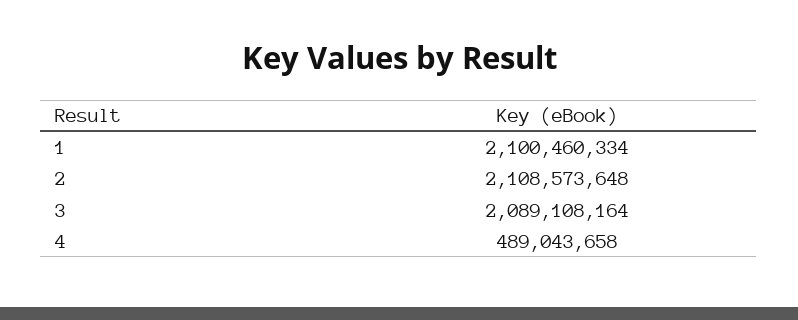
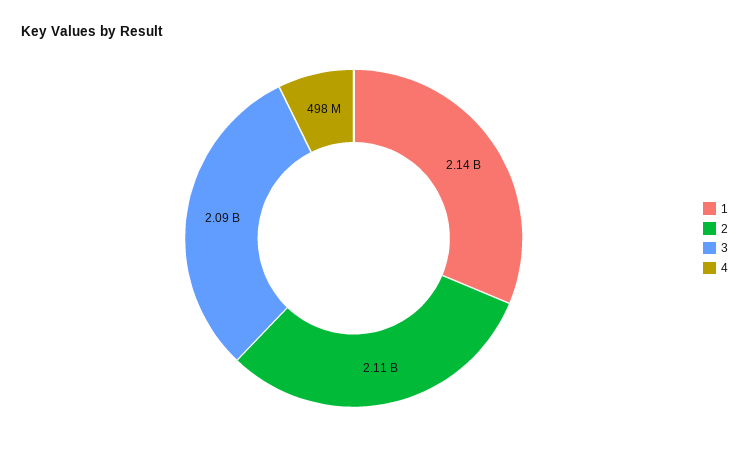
1: 2100460334 -> 2140000000
4: 489043658 -> 498000000

